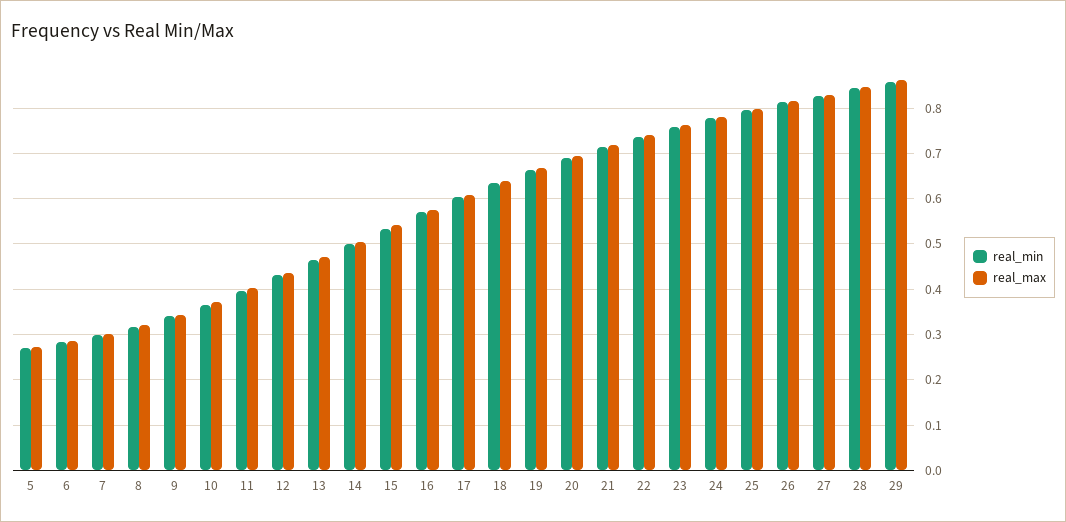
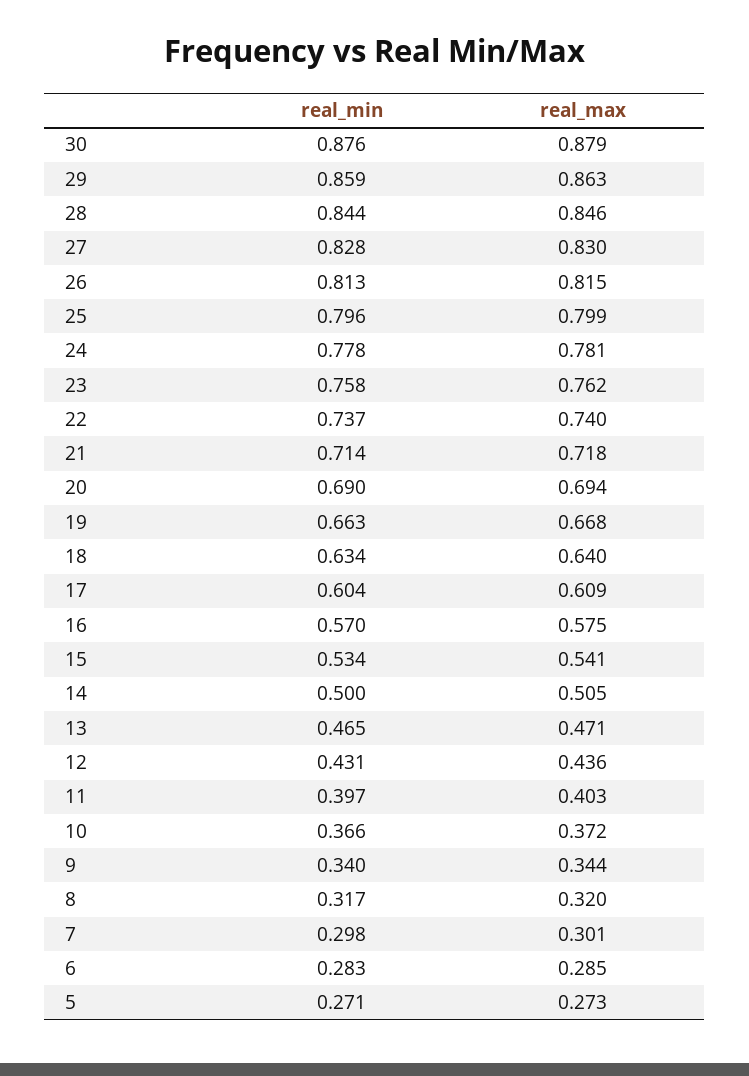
real_min, 30: none -> 0.876
real_max, 30: none -> 0.879

